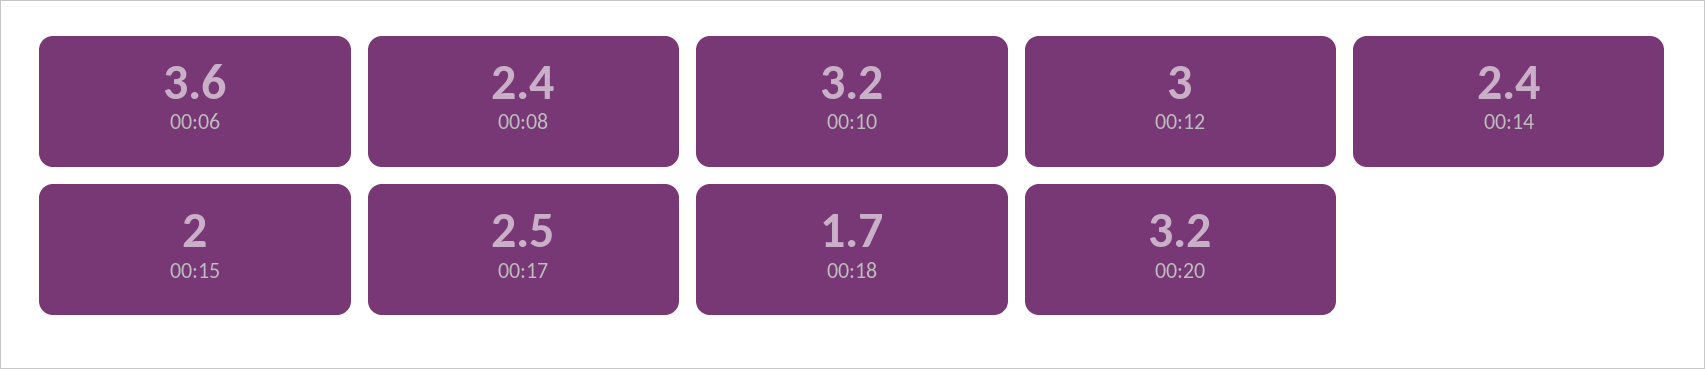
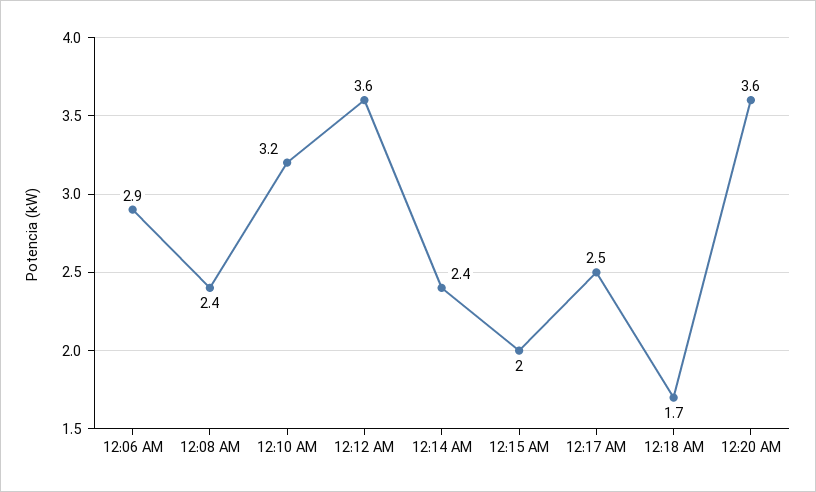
00:06: 3.6 -> 2.9
00:12: 3 -> 3.6
00:20: 3.2 -> 3.6

